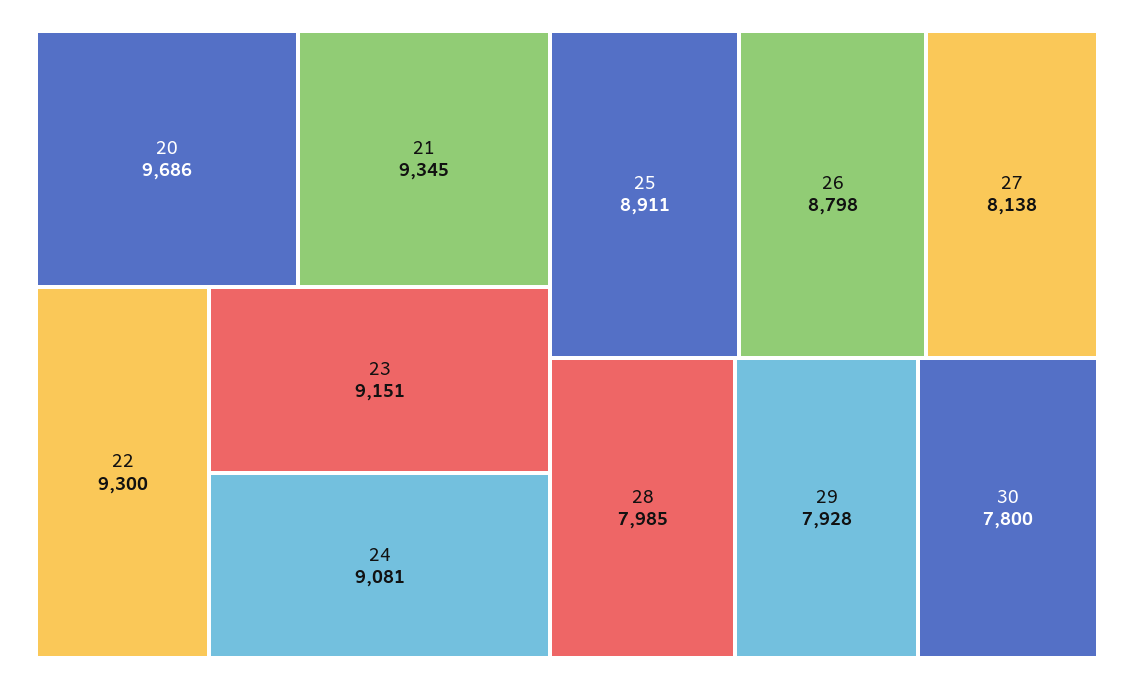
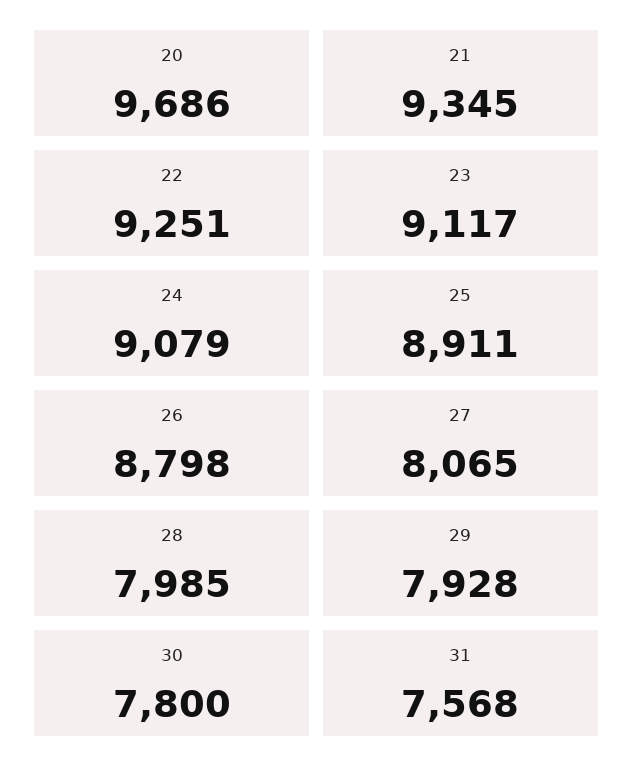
22: 9300 -> 9251
23: 9151 -> 9117
24: 9081 -> 9079
27: 8138 -> 8065
31: none -> 7568

